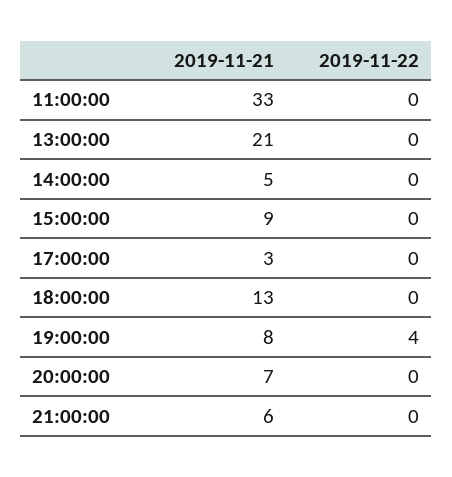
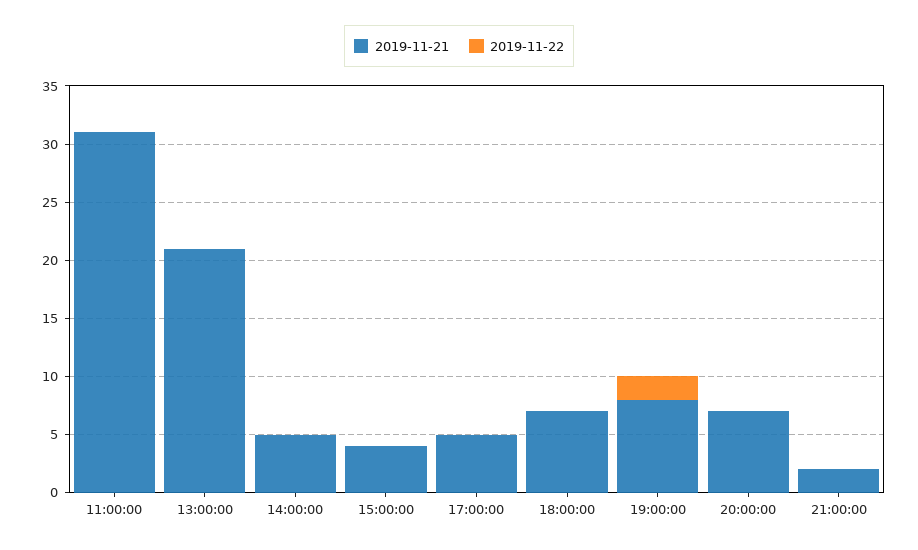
2019-11-21, 11:00:00: 33 -> 31
2019-11-21, 15:00:00: 9 -> 4
2019-11-21, 17:00:00: 3 -> 5
2019-11-21, 18:00:00: 13 -> 7
2019-11-22, 19:00:00: 4 -> 2
2019-11-21, 21:00:00: 6 -> 2

